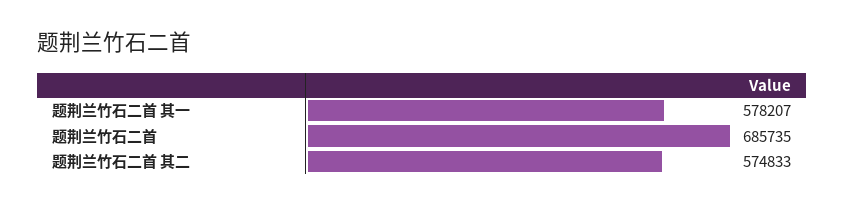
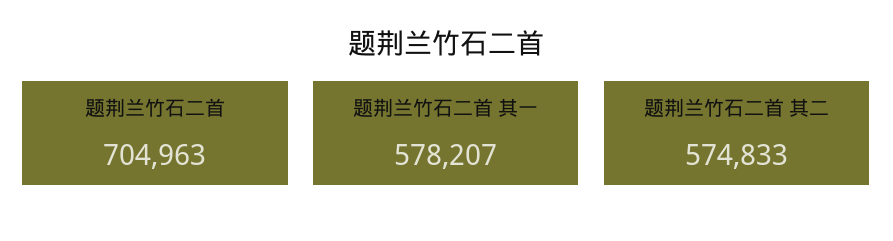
题荆兰竹石二首: 685735 -> 704963

